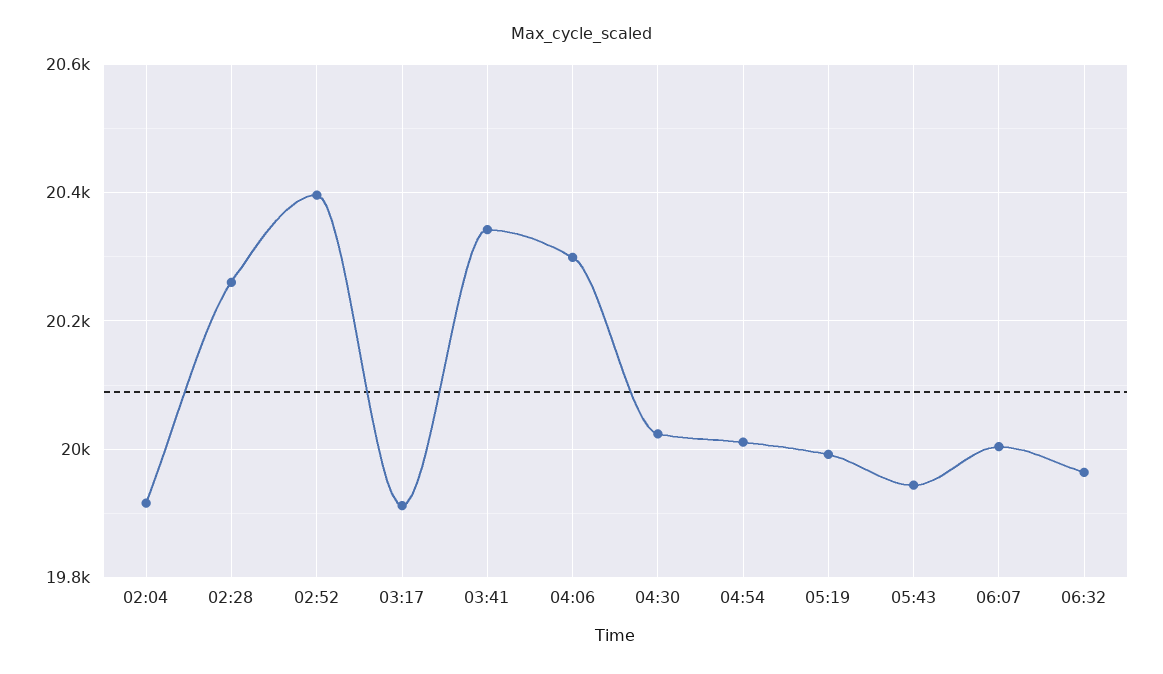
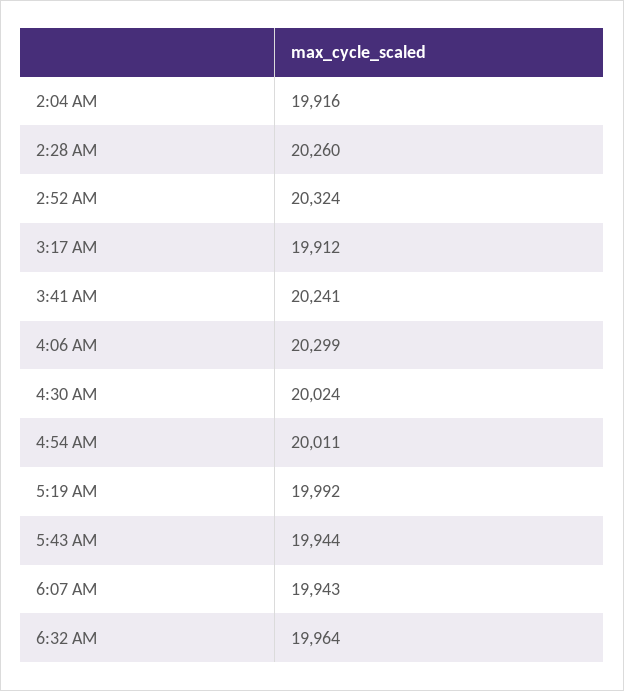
02:52: 20400 -> 20324
03:41: 20340 -> 20241
06:07: 20000 -> 19943

